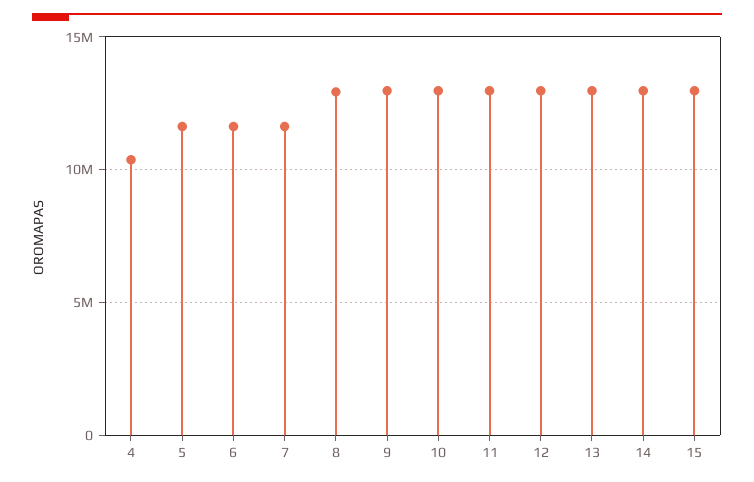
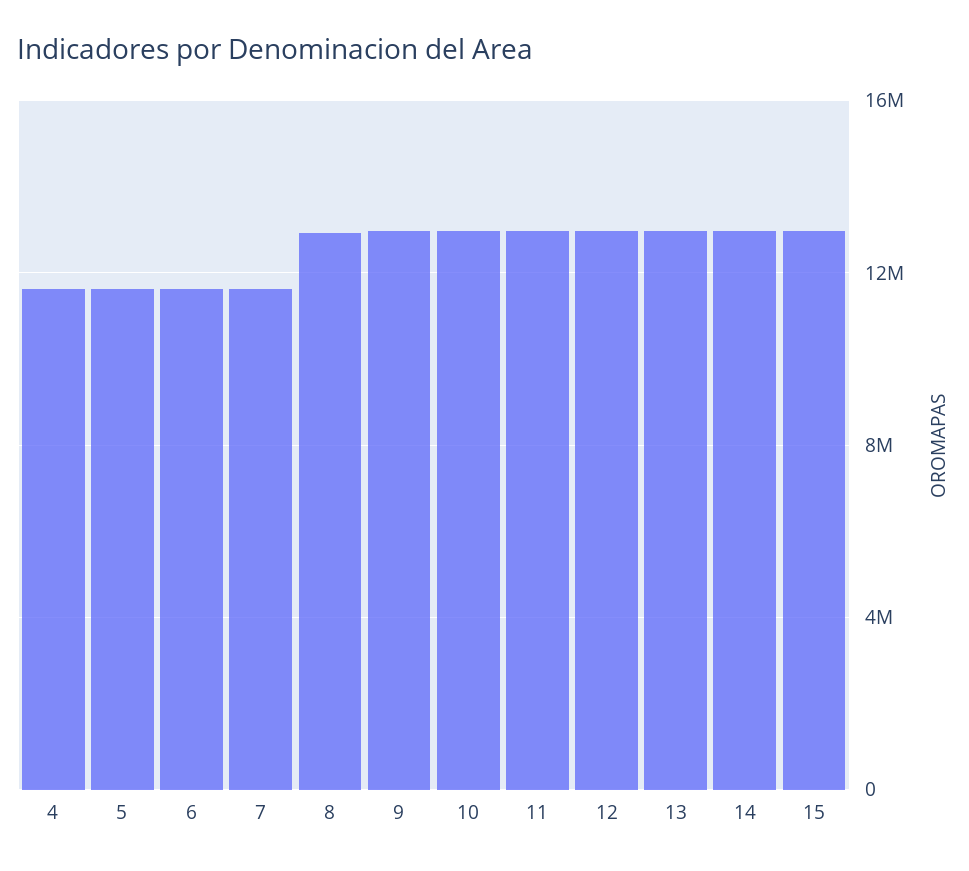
4: 10500000 -> 11500000

